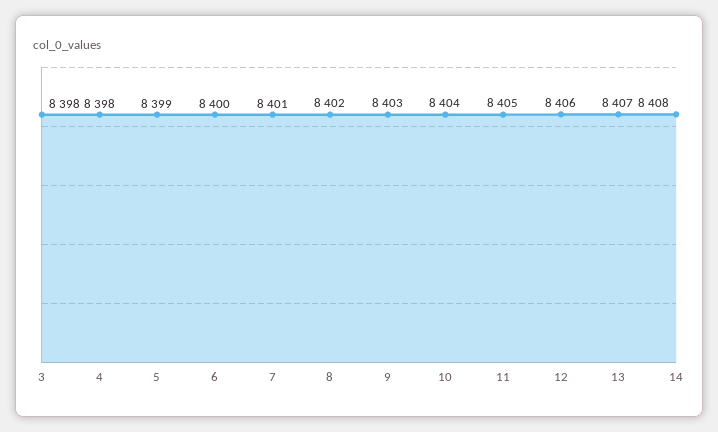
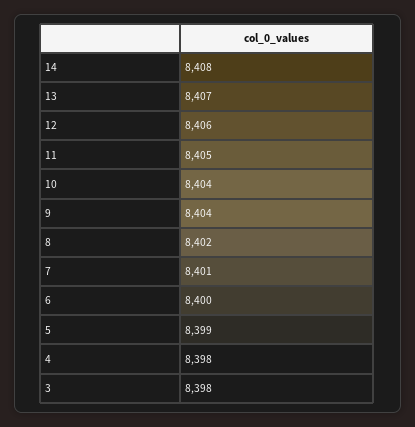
9: 8403 -> 8404

